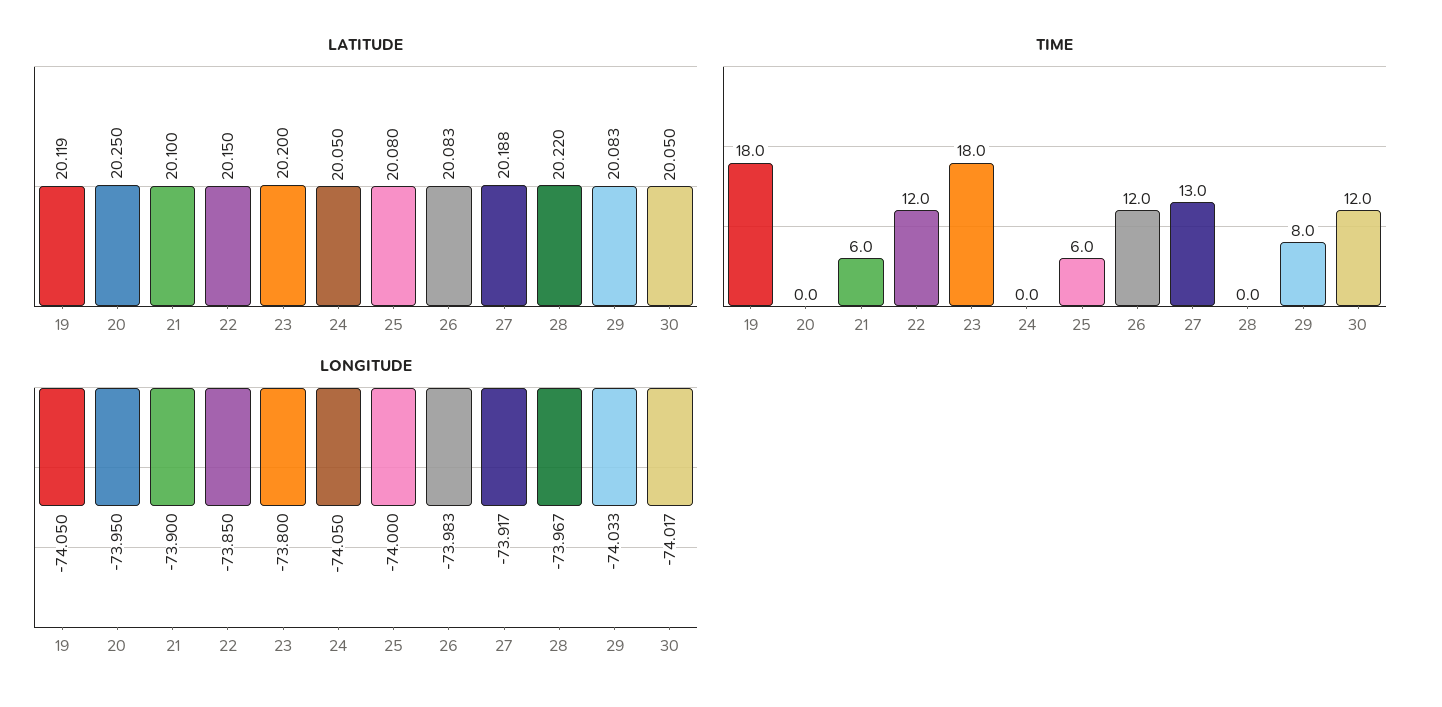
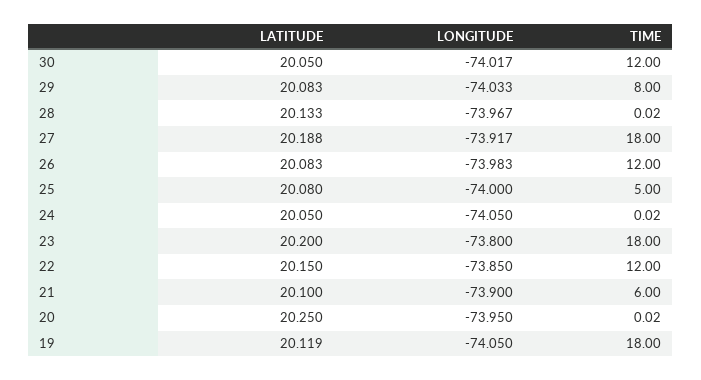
LATITUDE, 28: 20.22 -> 20.133
TIME, 25: 6 -> 5
TIME, 27: 13 -> 18

